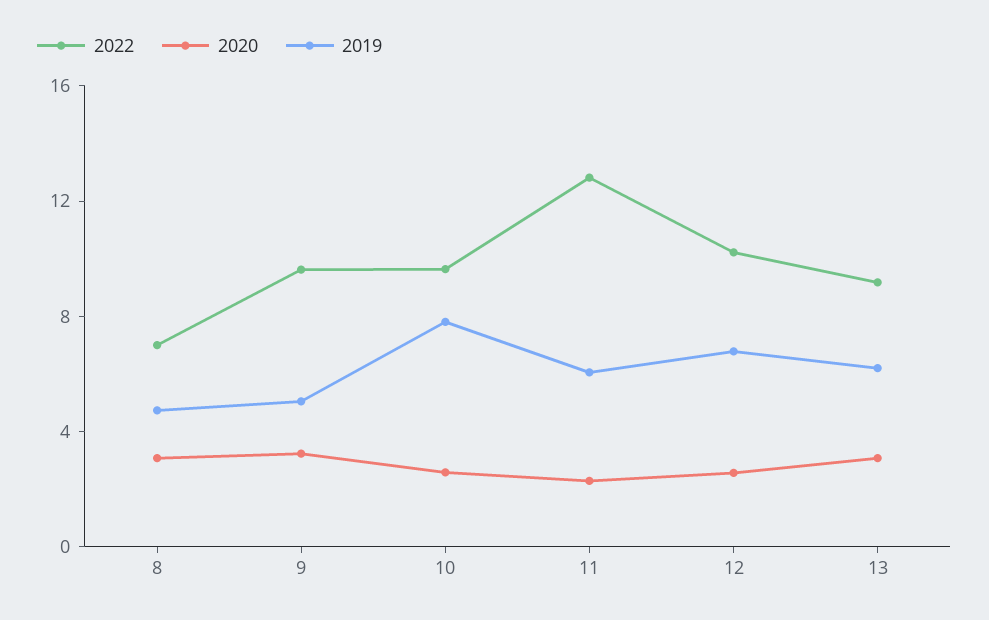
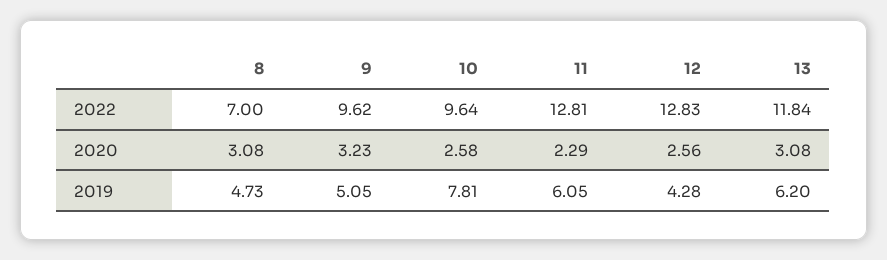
2022, 12: 10 -> 12.83
2019, 12: 7 -> 4.28
2022, 13: 9 -> 11.84

